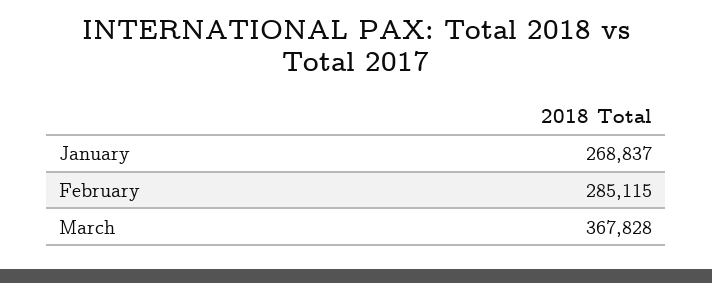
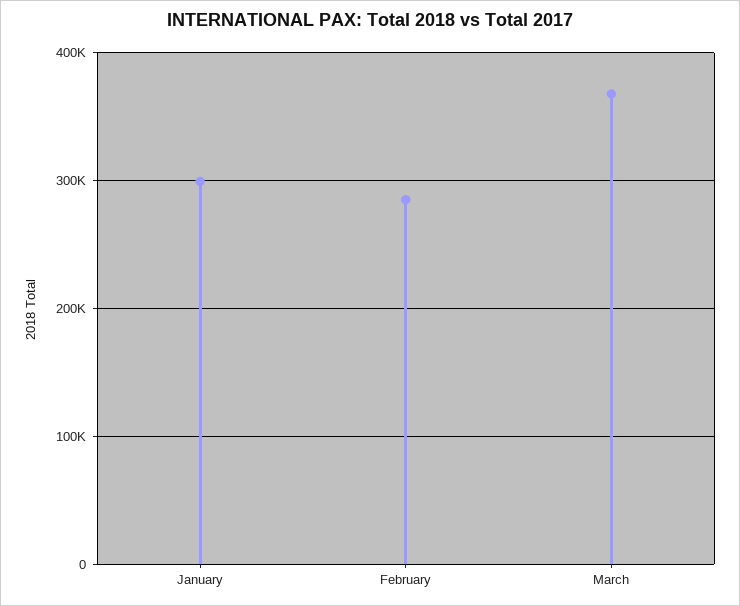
January: 268837 -> 300000

